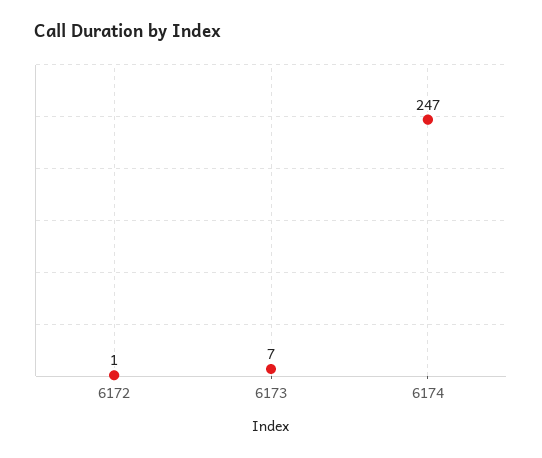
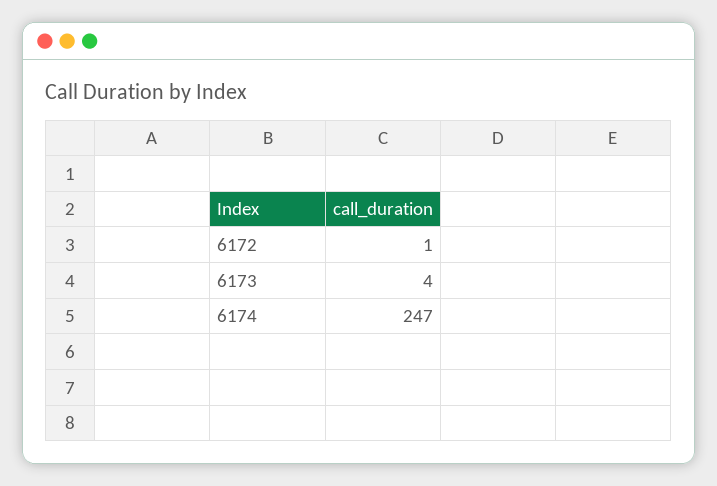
6173: 7 -> 4

